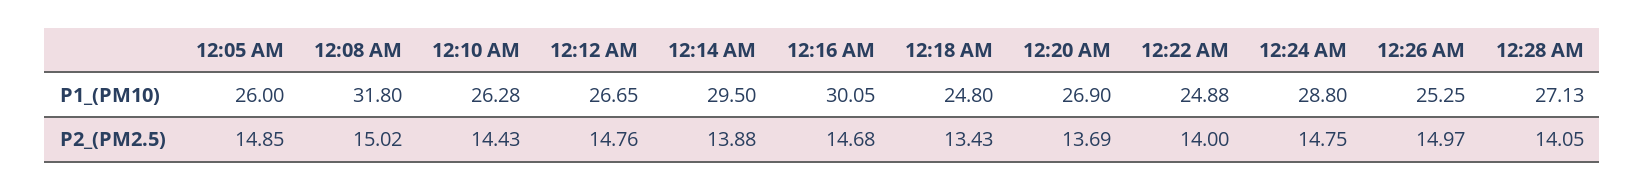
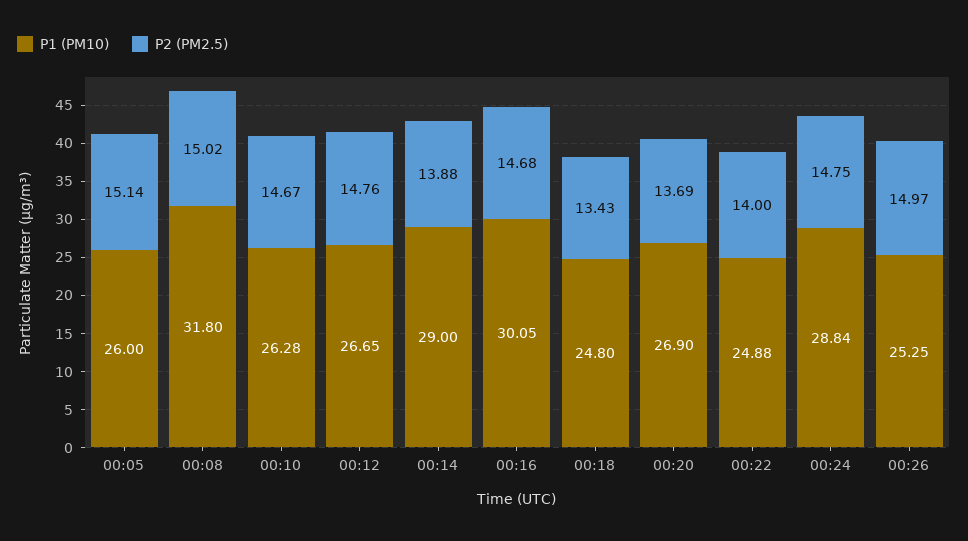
P1_(PM10), 12:14 AM: 29.5 -> 29
P1_(PM10), 12:24 AM: 28.8 -> 28.84
P1_(PM10), 12:28 AM: 27.13 -> none
P2_(PM2.5), 12:05 AM: 14.85 -> 15.14
P2_(PM2.5), 12:10 AM: 14.43 -> 14.67
P2_(PM2.5), 12:28 AM: 14.05 -> none

